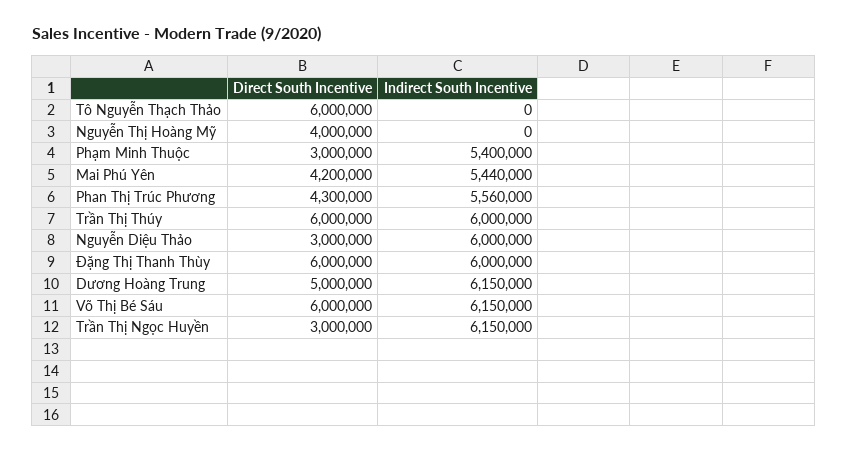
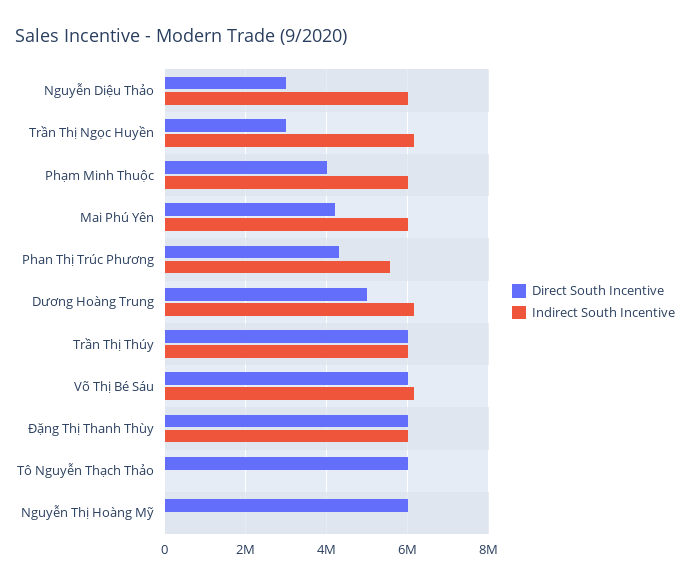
Direct South Incentive, Nguyễn Thị Hoàng Mỹ: 4000000 -> 6000000
Direct South Incentive, Phạm Minh Thuộc: 3000000 -> 4000000
Indirect South Incentive, Phạm Minh Thuộc: 5400000 -> 6000000
Indirect South Incentive, Mai Phú Yên: 5440000 -> 6000000

